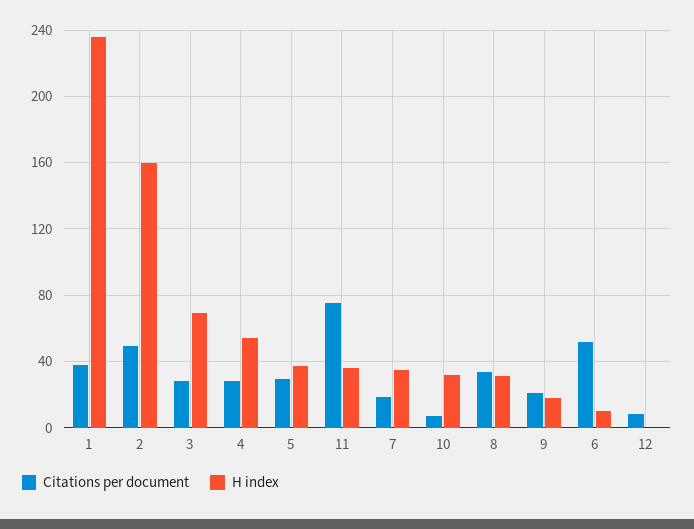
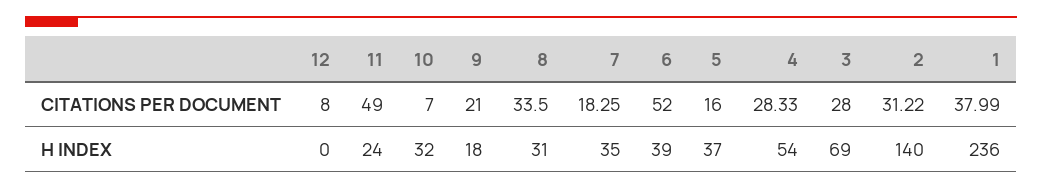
Citations per document, 2: 50 -> 31.22
H index, 2: 160 -> 140
Citations per document, 5: 30 -> 16
Citations per document, 11: 75 -> 49
H index, 11: 35 -> 24
H index, 6: 10 -> 39

